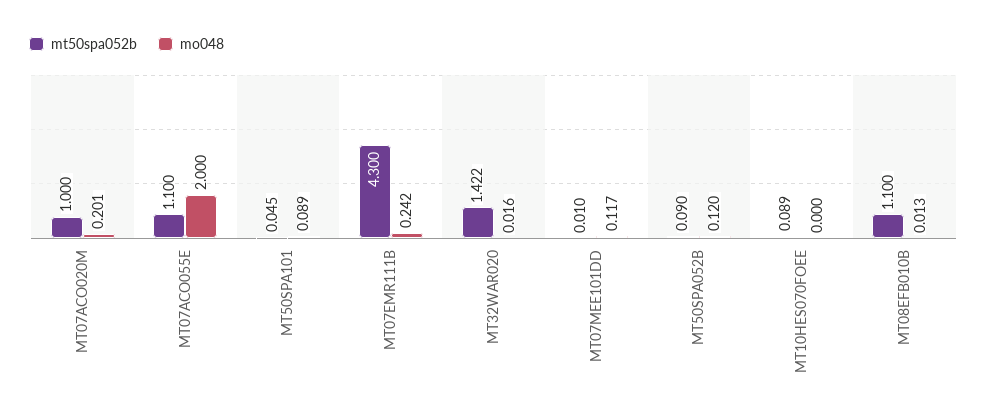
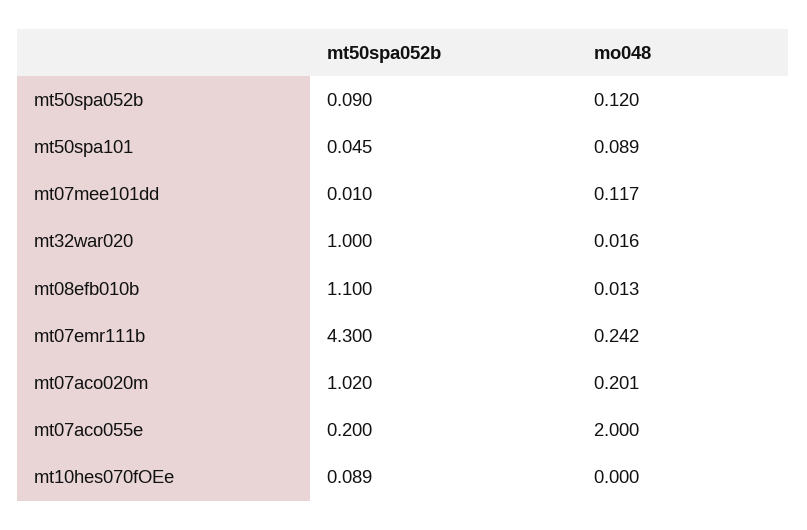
mt50spa052b, MT07ACO020M: 1 -> 1.02
mt50spa052b, MT07ACO055E: 1.1 -> 0.2
mt50spa052b, MT32WAR020: 1.422 -> 1

